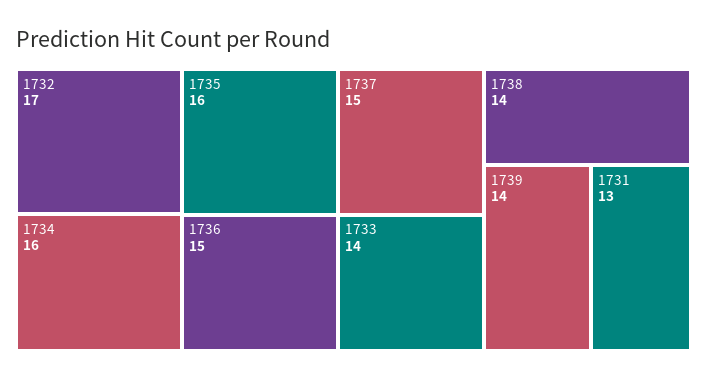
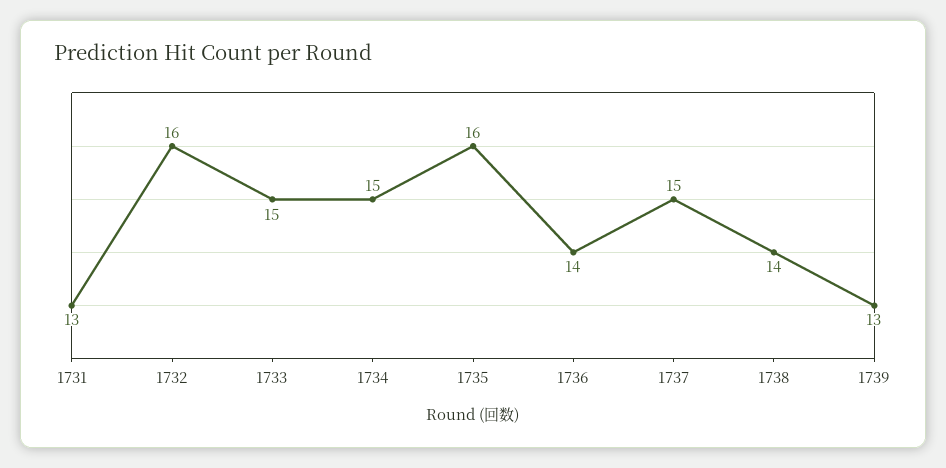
1732: 17 -> 16
1734: 16 -> 15
1736: 15 -> 14
1733: 14 -> 15
1739: 14 -> 13

